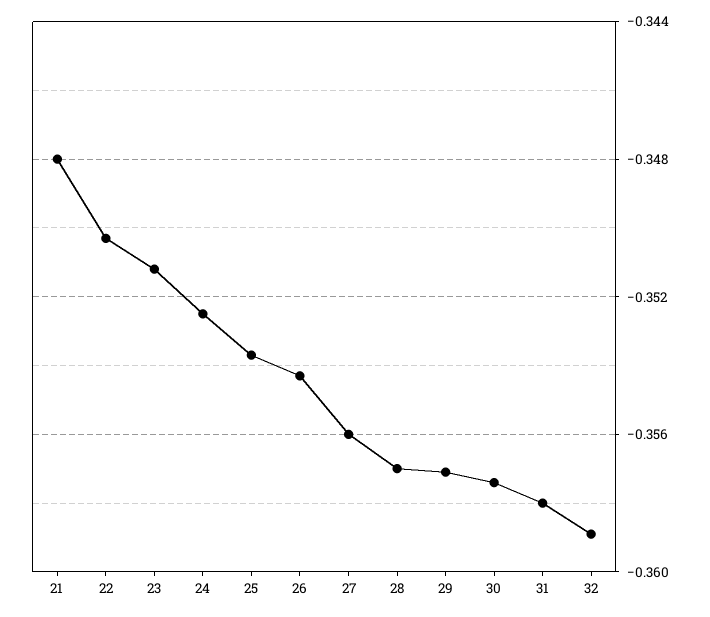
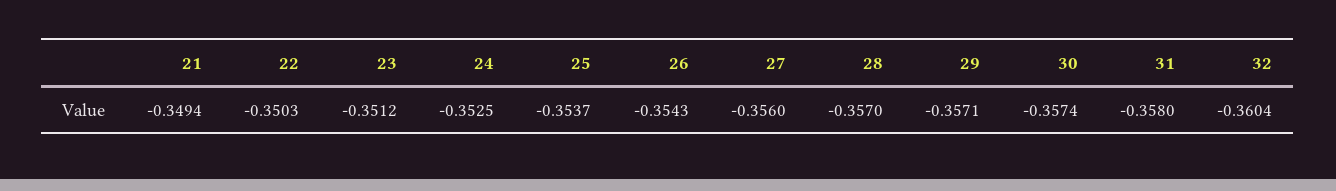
21: -0.348 -> -0.3494
32: -0.359 -> -0.3604

